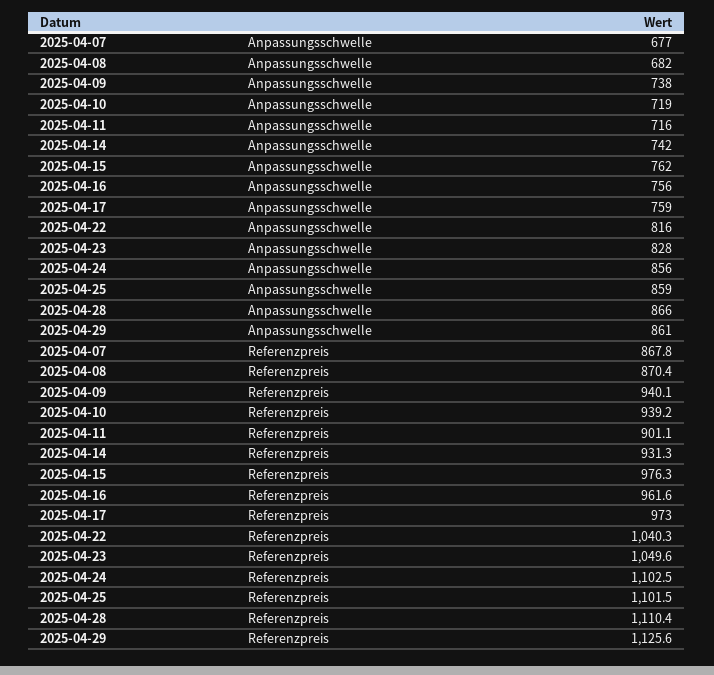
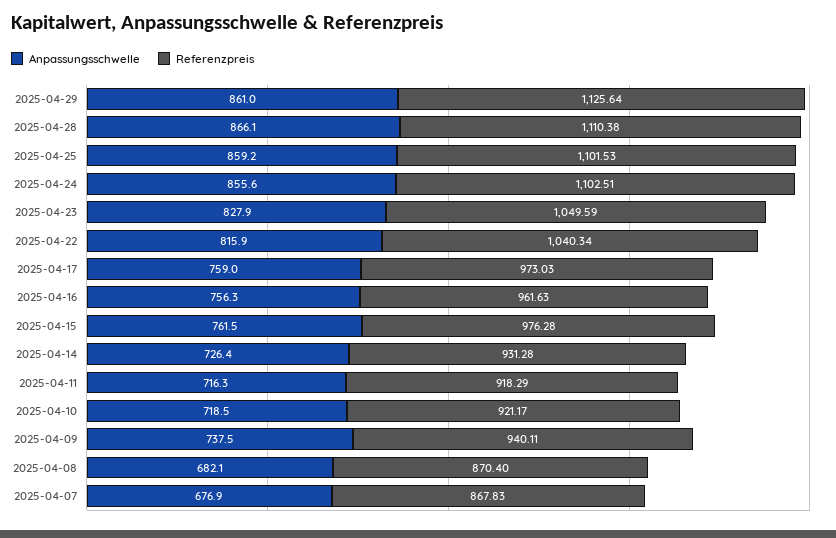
Anpassungsschwelle, 2025-04-14: 742 -> 726.4
Referenzpreis, 2025-04-10: 939.2 -> 921.17
Referenzpreis, 2025-04-11: 901.1 -> 918.29

